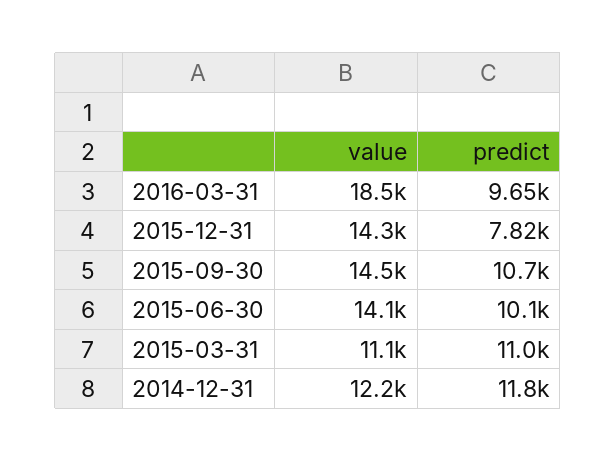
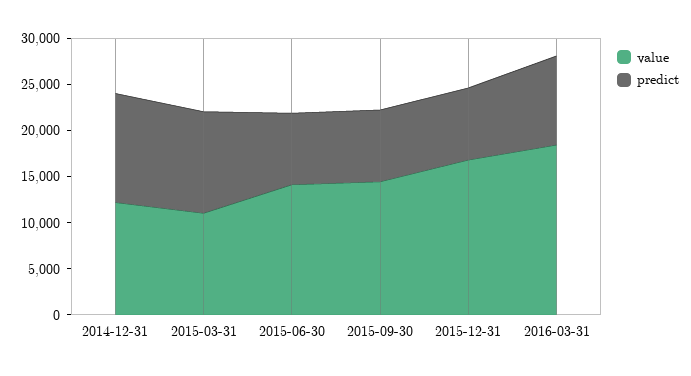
value, 2015-12-31: 14300 -> 17000
predict, 2015-09-30: 10700 -> 8000
predict, 2015-06-30: 10100 -> 8000

